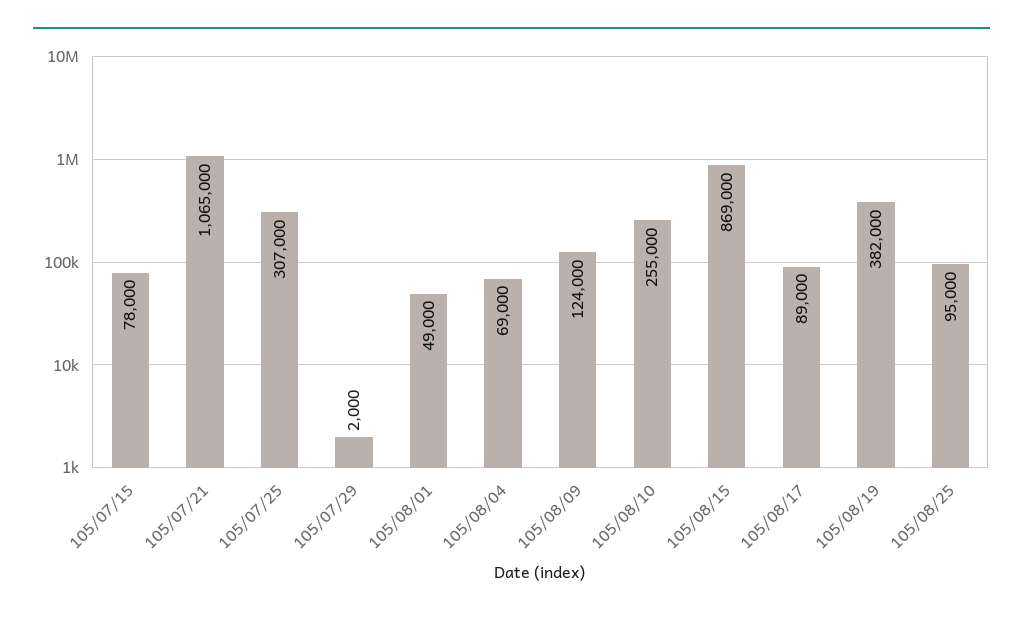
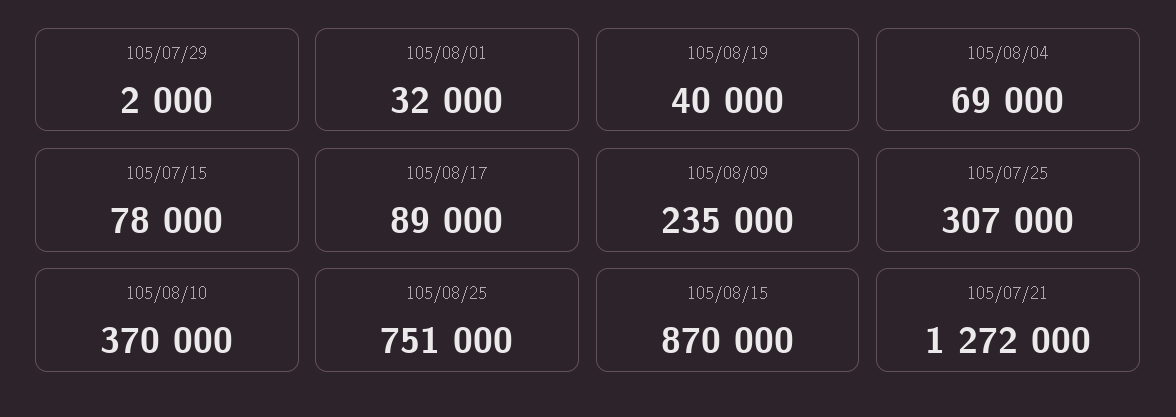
105/07/21: 1065000 -> 1272000
105/08/01: 49000 -> 32000
105/08/09: 124000 -> 235000
105/08/10: 255000 -> 370000
105/08/15: 869000 -> 870000
105/08/19: 382000 -> 40000
105/08/25: 95000 -> 751000

